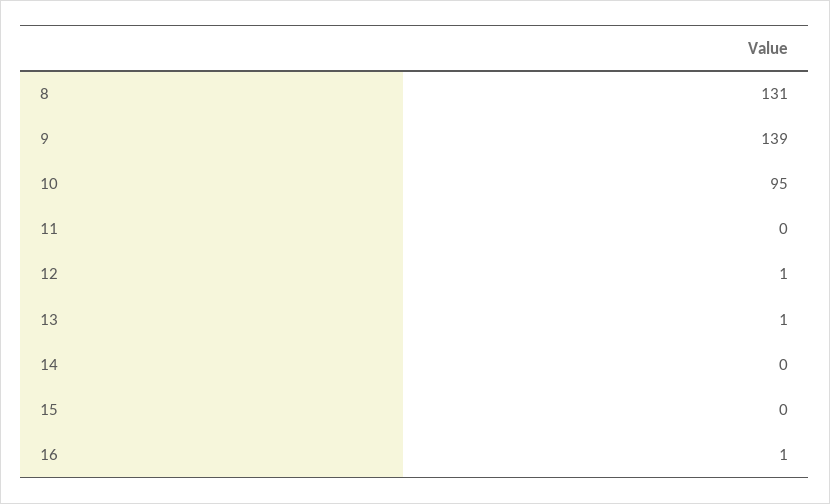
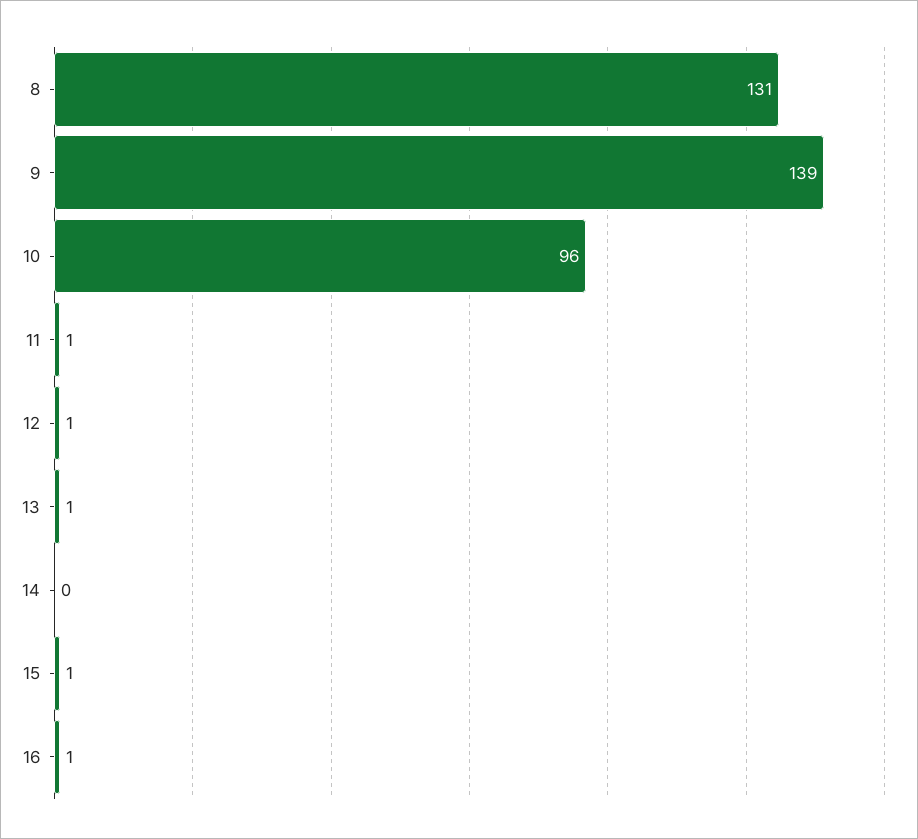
10: 95 -> 96
11: 0 -> 1
15: 0 -> 1

